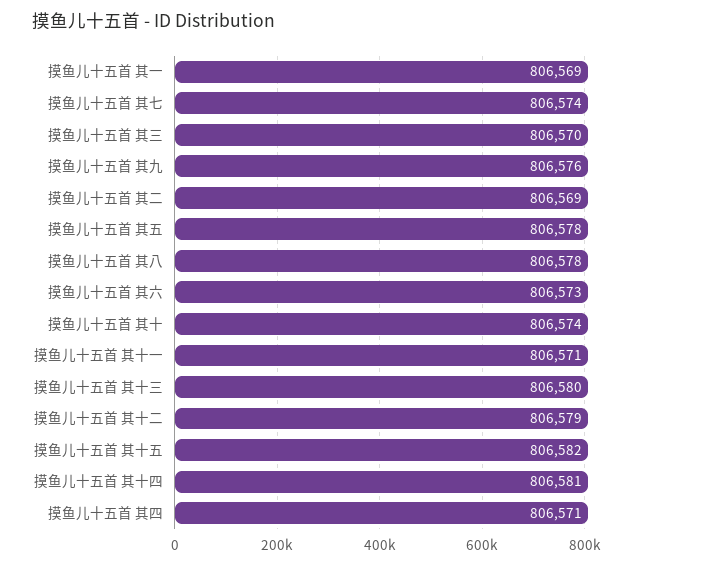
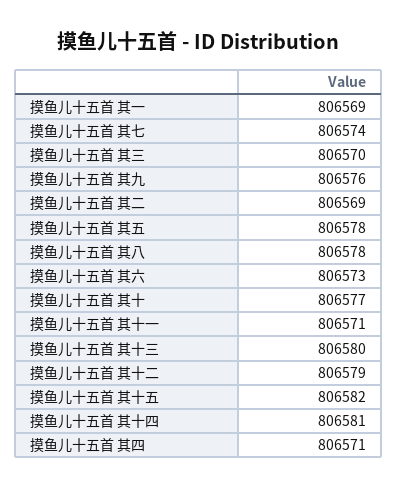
摸鱼儿十五首 其十: 806574 -> 806577

